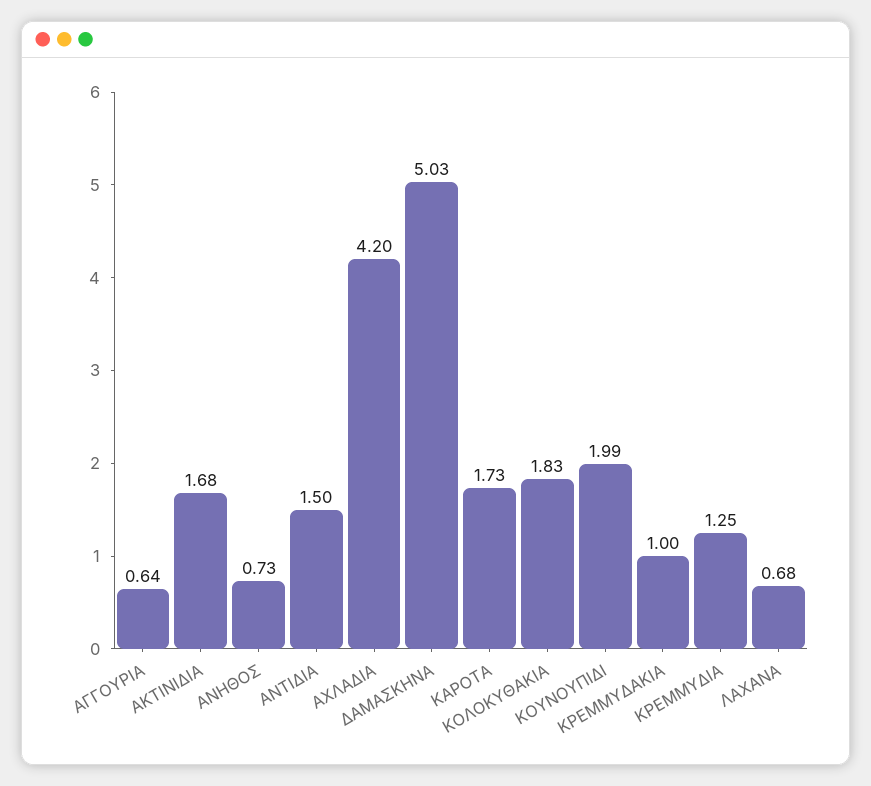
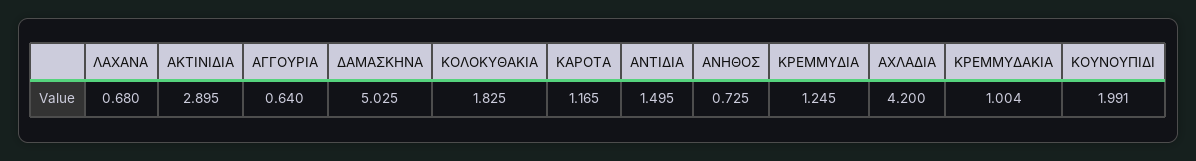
ΑΚΤΙΝΙΔΙΑ: 1.68 -> 2.895
ΚΑΡΟΤΑ: 1.73 -> 1.165

